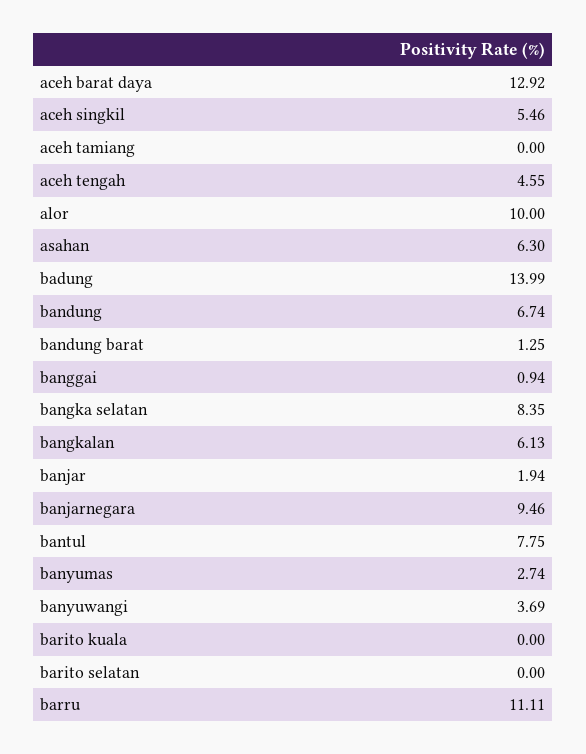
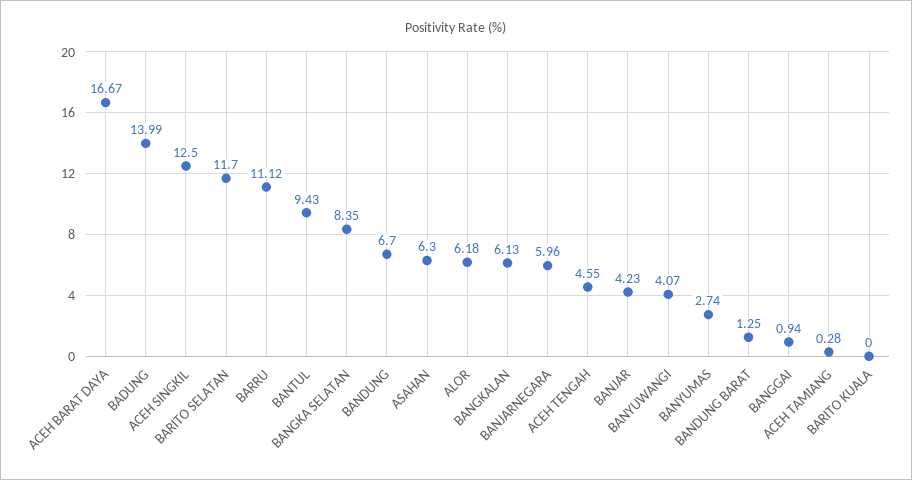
aceh barat daya: 12.92 -> 16.67
aceh singkil: 5.46 -> 12.5
aceh tamiang: 0 -> 0.28
alor: 10 -> 6.18
bandung: 6.74 -> 6.7
banjar: 1.94 -> 4.23
banjarnegara: 9.46 -> 5.96
bantul: 7.75 -> 9.43
banyuwangi: 3.69 -> 4.07
barito selatan: 0 -> 11.7
barru: 11.11 -> 11.12

